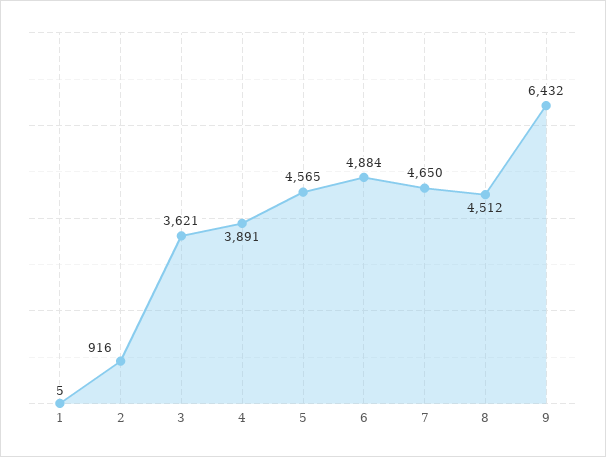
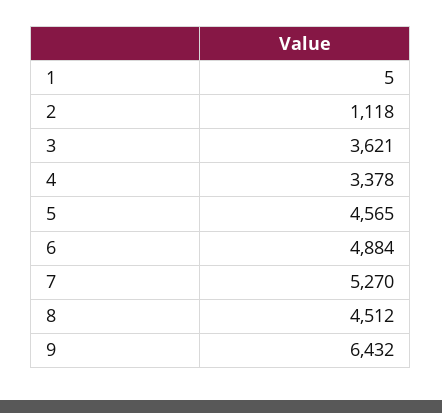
2: 916 -> 1118
4: 3891 -> 3378
7: 4650 -> 5270

